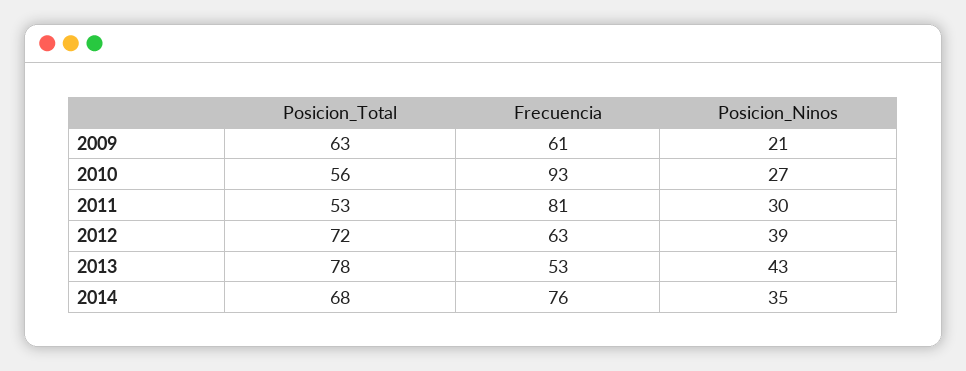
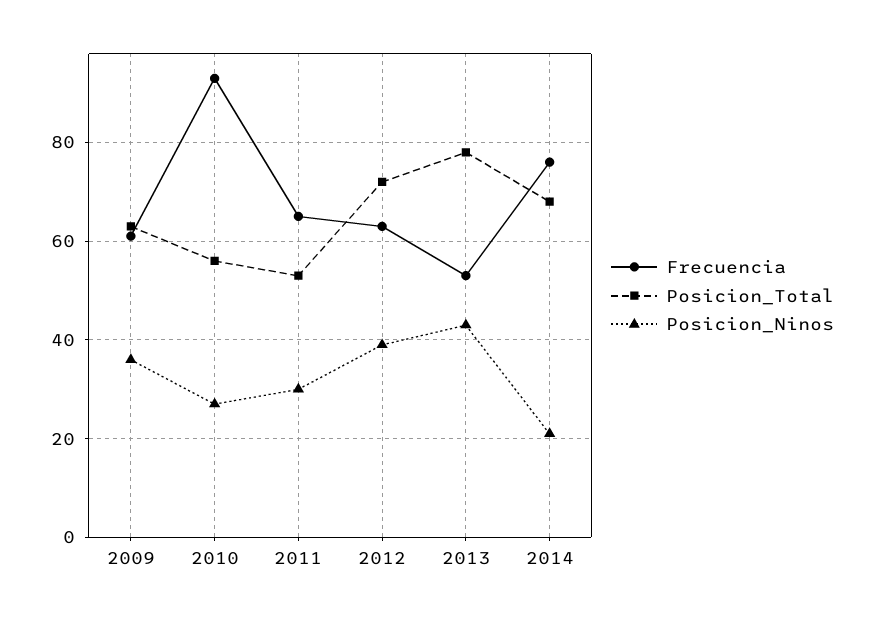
Posicion_Ninos, 2009: 21 -> 35
Frecuencia, 2011: 81 -> 65
Posicion_Ninos, 2014: 35 -> 20

